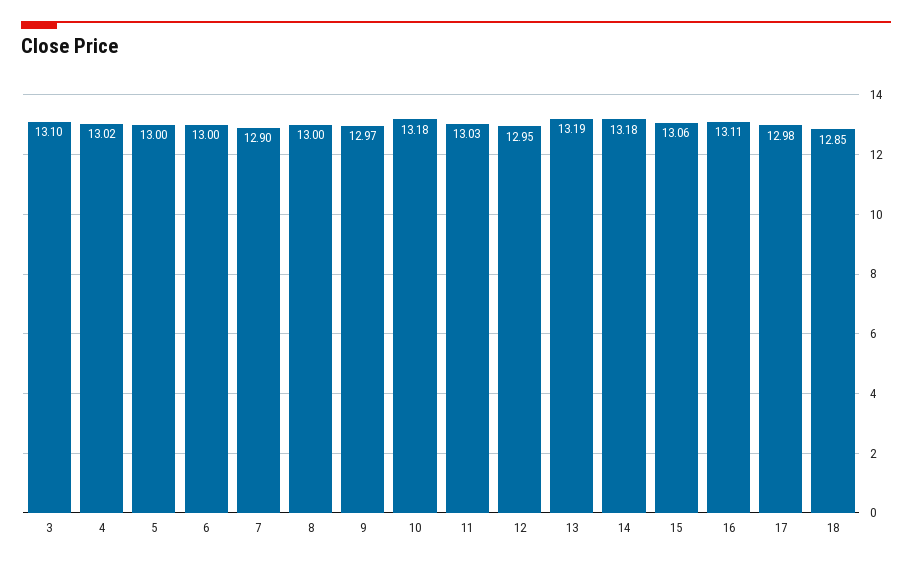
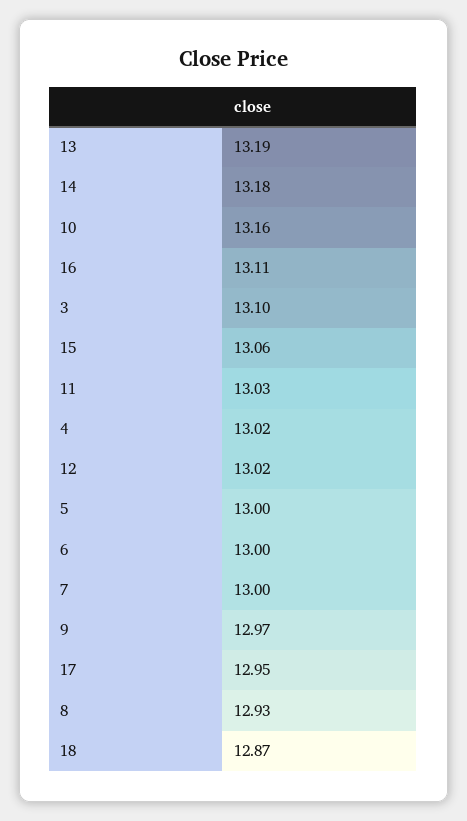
7: 12.9 -> 13
8: 13 -> 12.93
10: 13.18 -> 13.16
12: 12.95 -> 13.02
17: 12.98 -> 12.95
18: 12.85 -> 12.87

